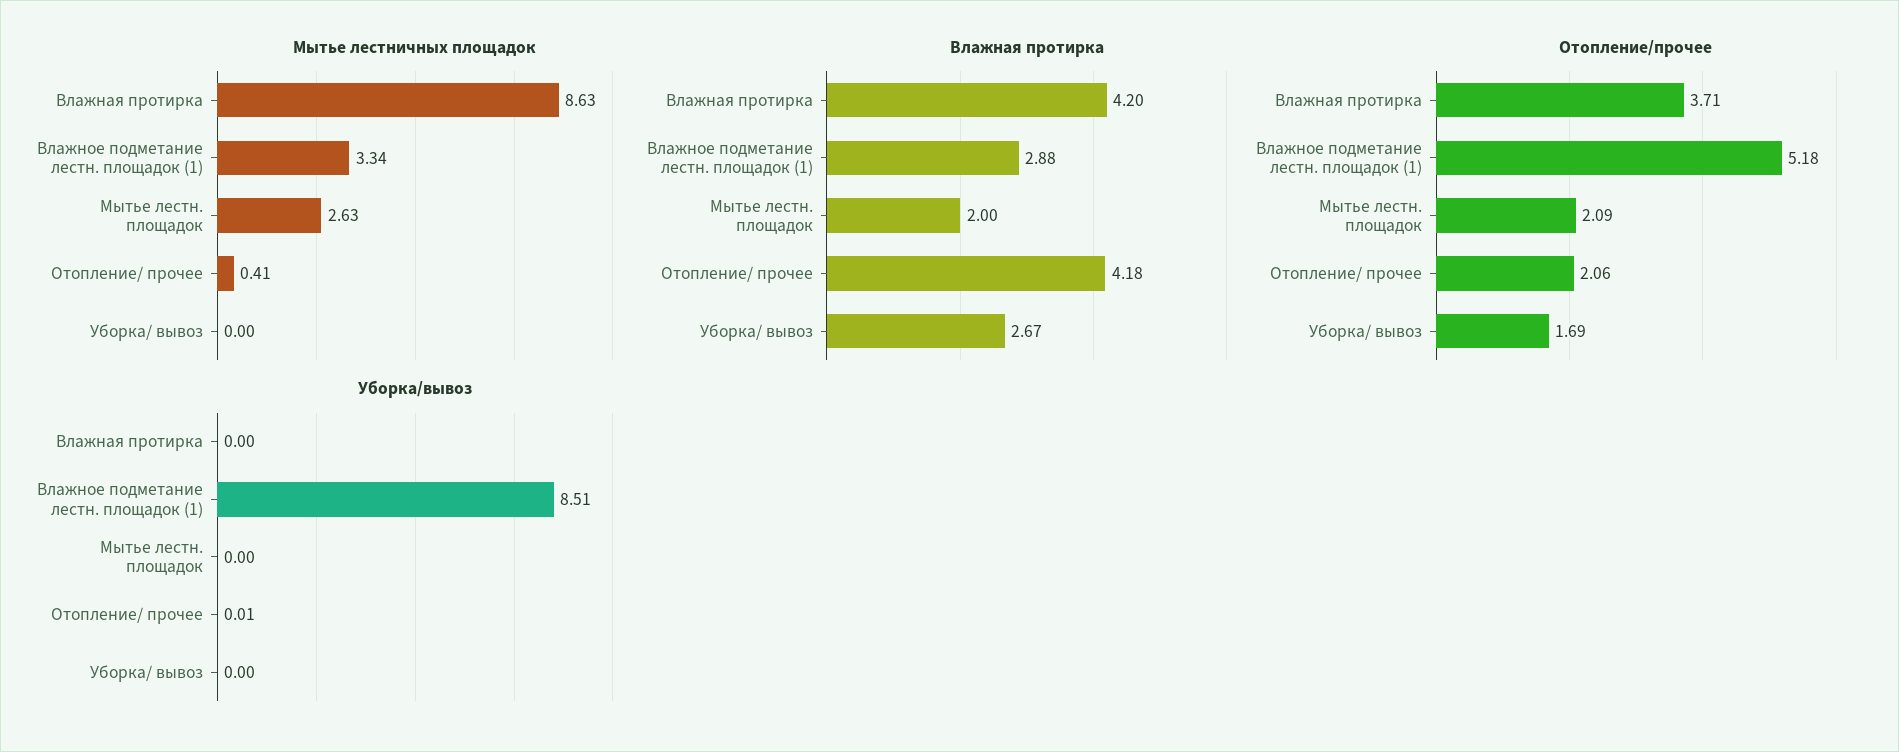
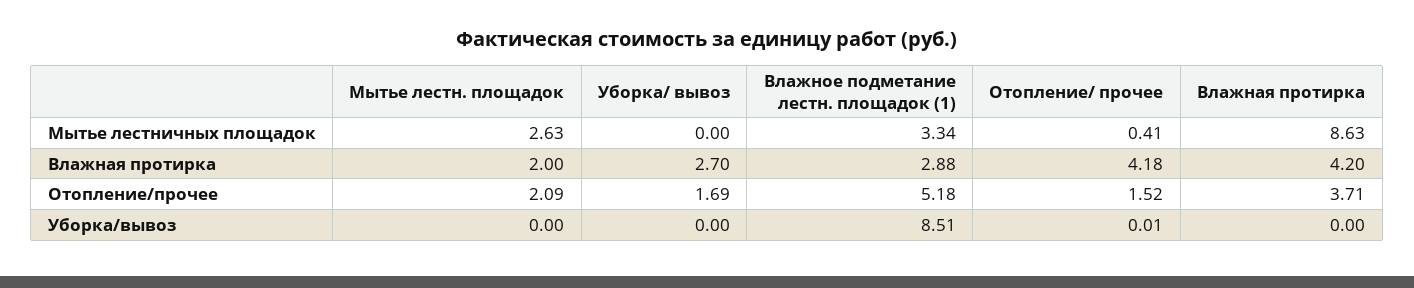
Влажная протирка, Уборка/ вывоз: 2.67 -> 2.7
Отопление/прочее, Отопление/ прочее: 2.06 -> 1.52

